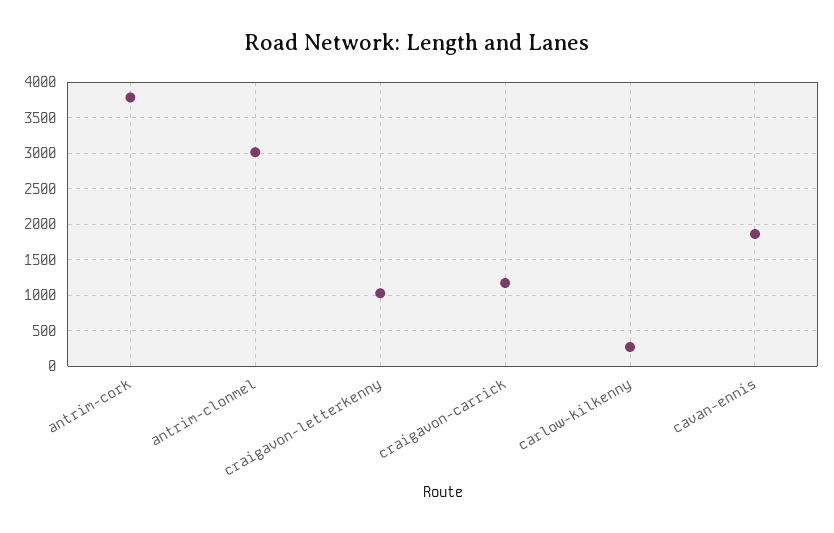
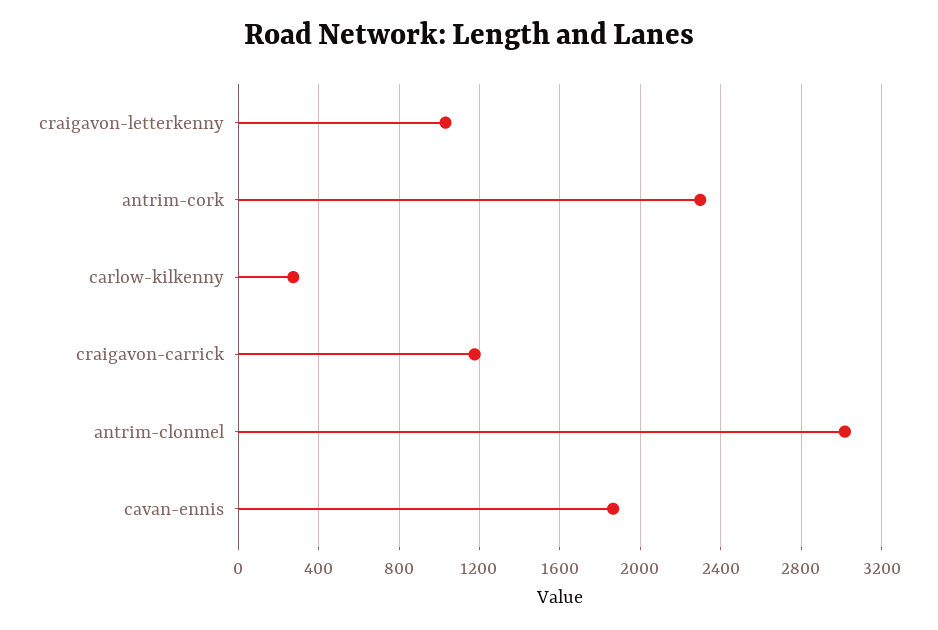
antrim-cork: 3800 -> 2300

